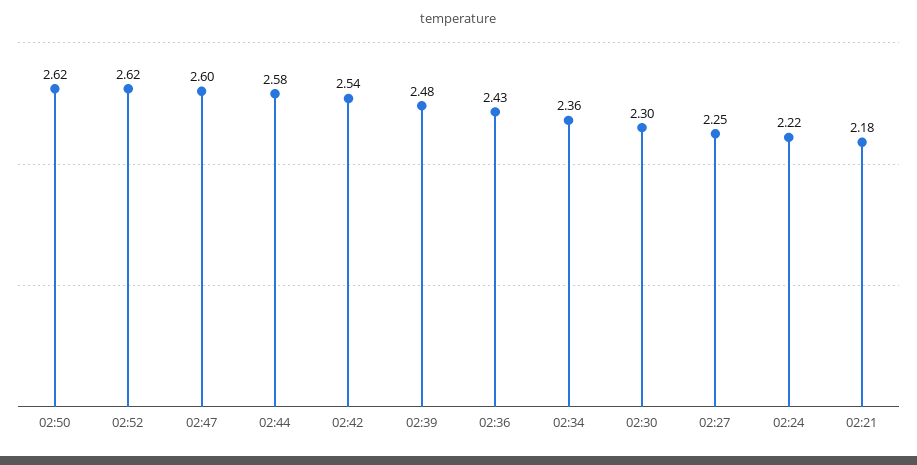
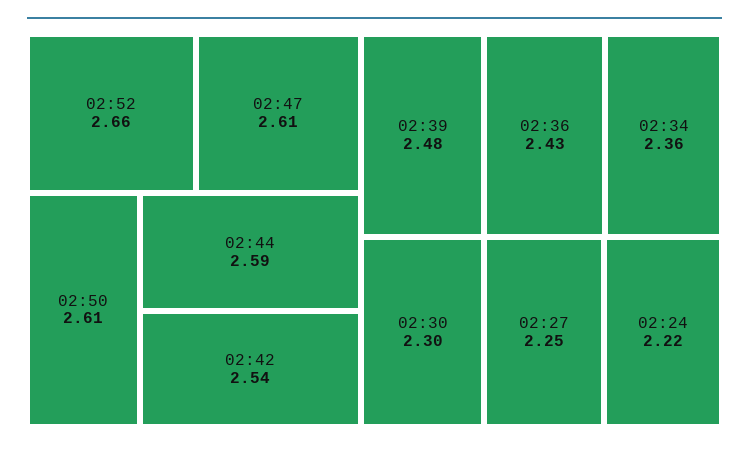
02:50: 2.62 -> 2.61
02:52: 2.62 -> 2.66
02:47: 2.6 -> 2.61
02:44: 2.58 -> 2.59
02:21: 2.18 -> none

